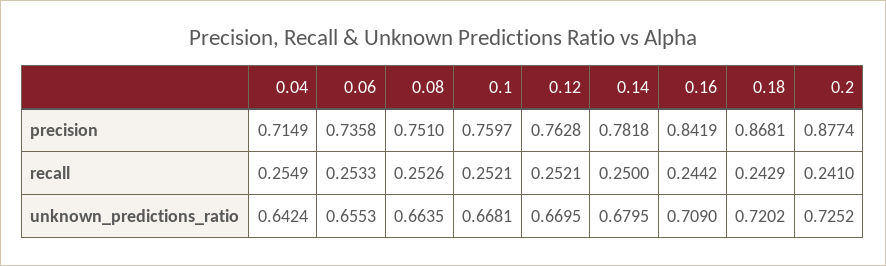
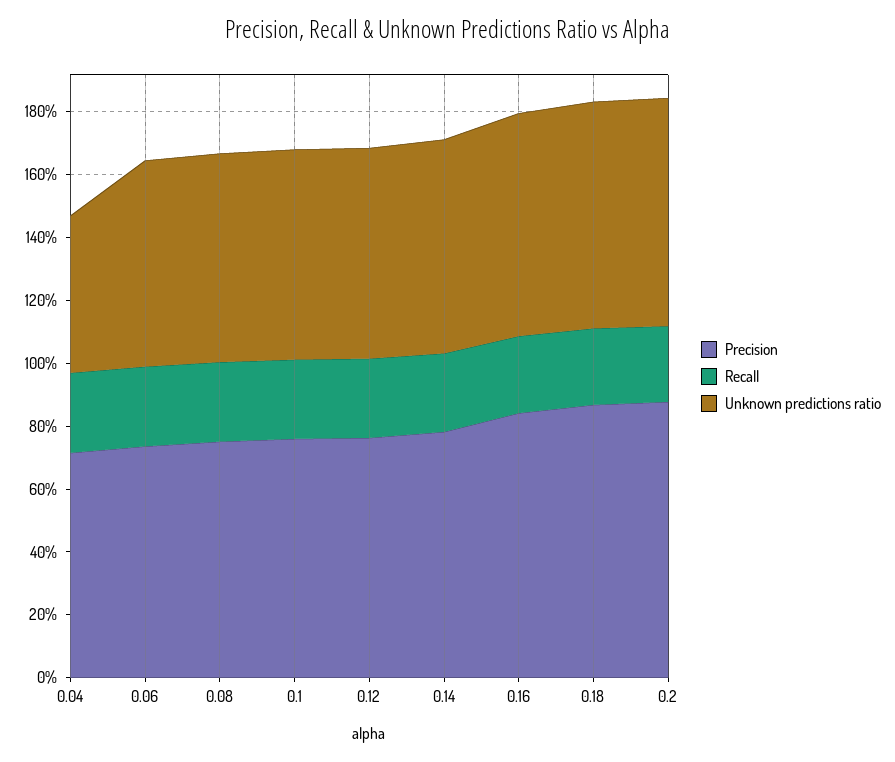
unknown_predictions_ratio, 0.04: 0.6424 -> 0.5

